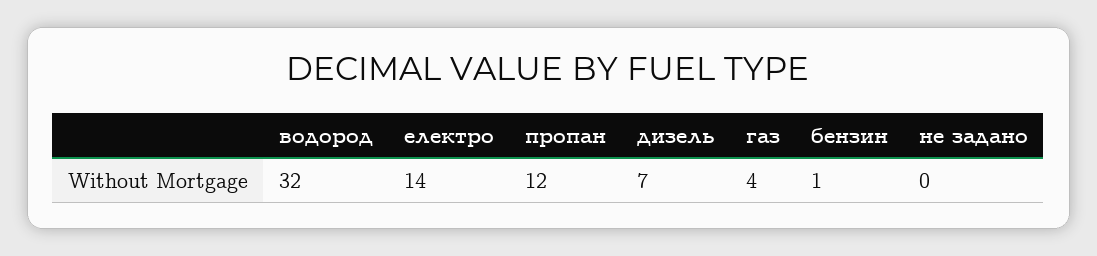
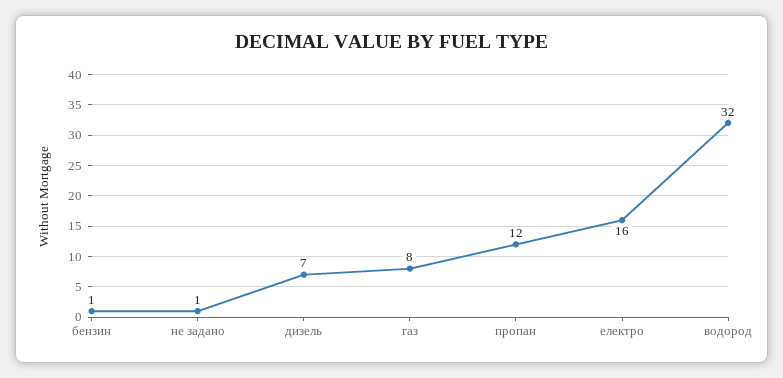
електро: 14 -> 16
газ: 4 -> 8
не задано: 0 -> 1

